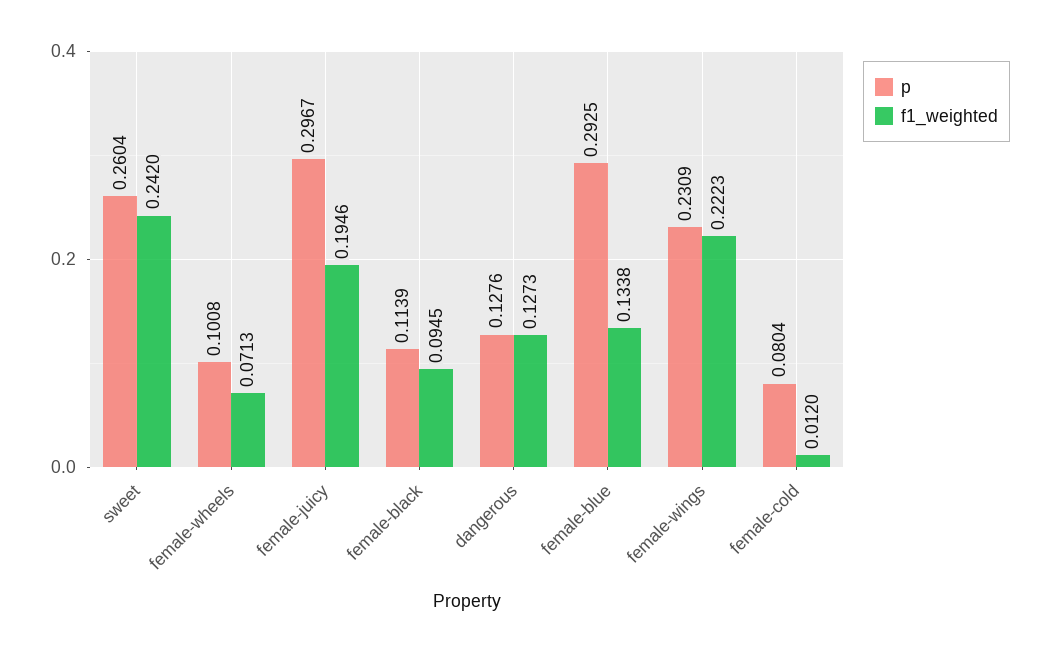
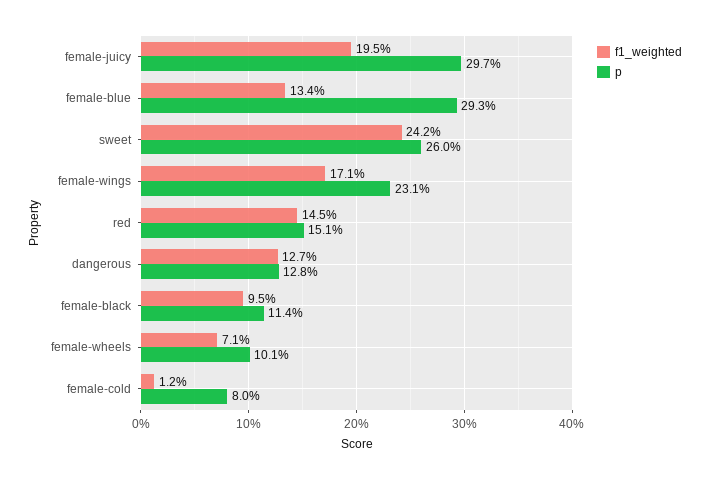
f1_weighted, female-wings: 0.2223 -> 0.171
f1_weighted, red: none -> 0.145
p, red: none -> 0.151

